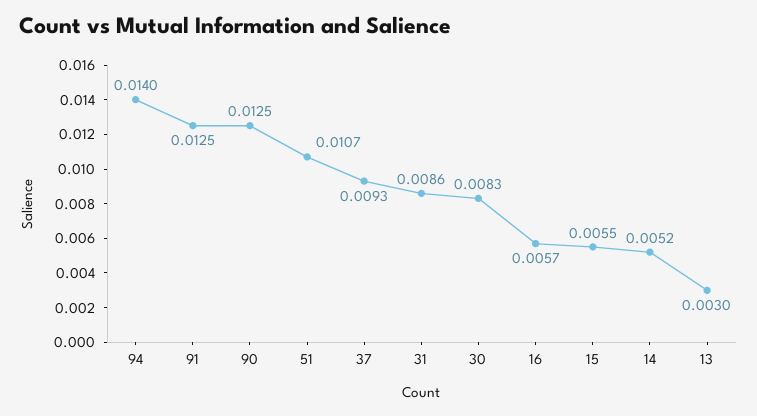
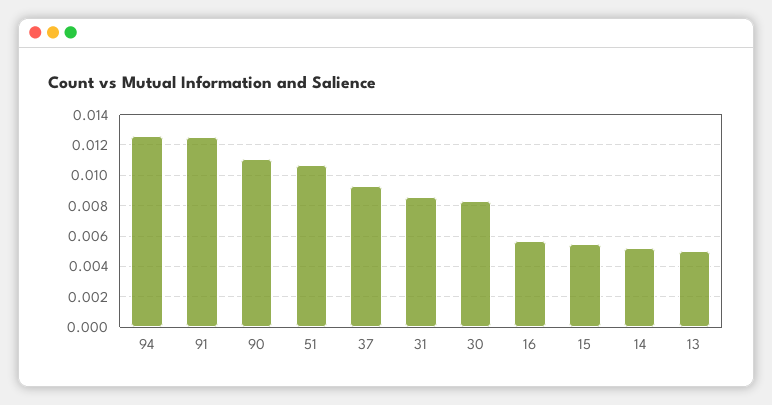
94: 0.014 -> 0.0125
90: 0.0125 -> 0.011
13: 0.003 -> 0.005

